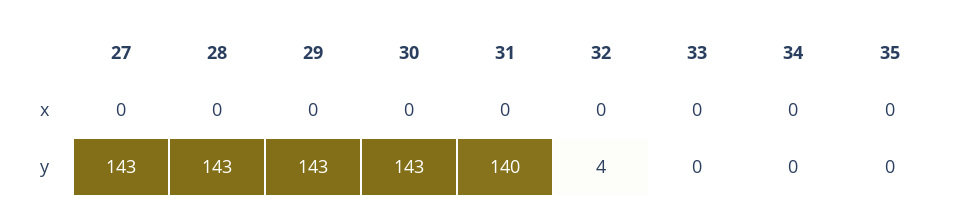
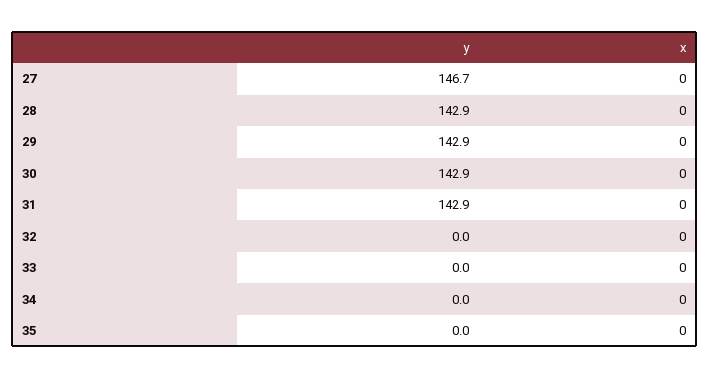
27, y: 143 -> 146.7
31, y: 140 -> 142.9
32, y: 4 -> 0

